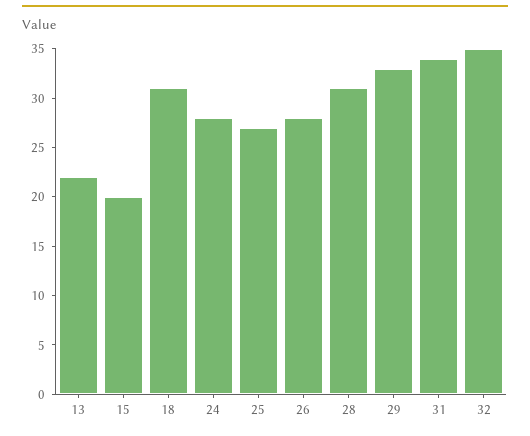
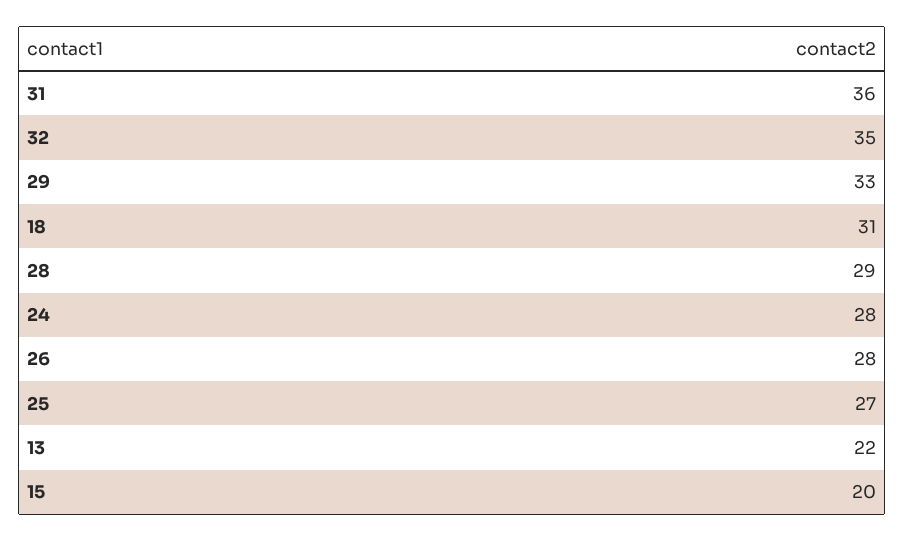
28: 31 -> 29
31: 34 -> 36

